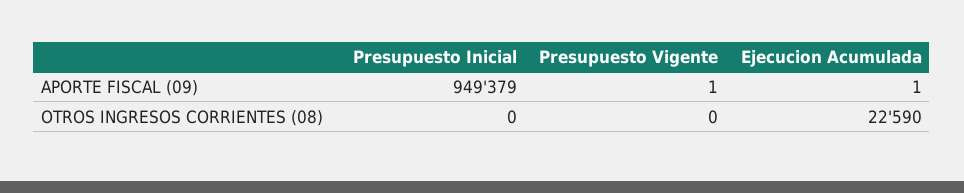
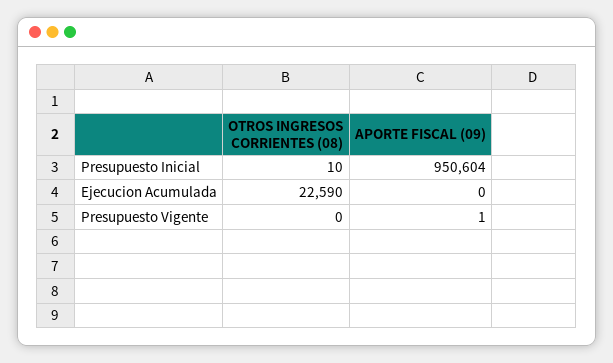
Presupuesto Inicial, APORTE FISCAL (09): 949379 -> 950604
Ejecucion Acumulada, APORTE FISCAL (09): 1 -> 0
Presupuesto Inicial, OTROS INGRESOS CORRIENTES (08): 0 -> 10

